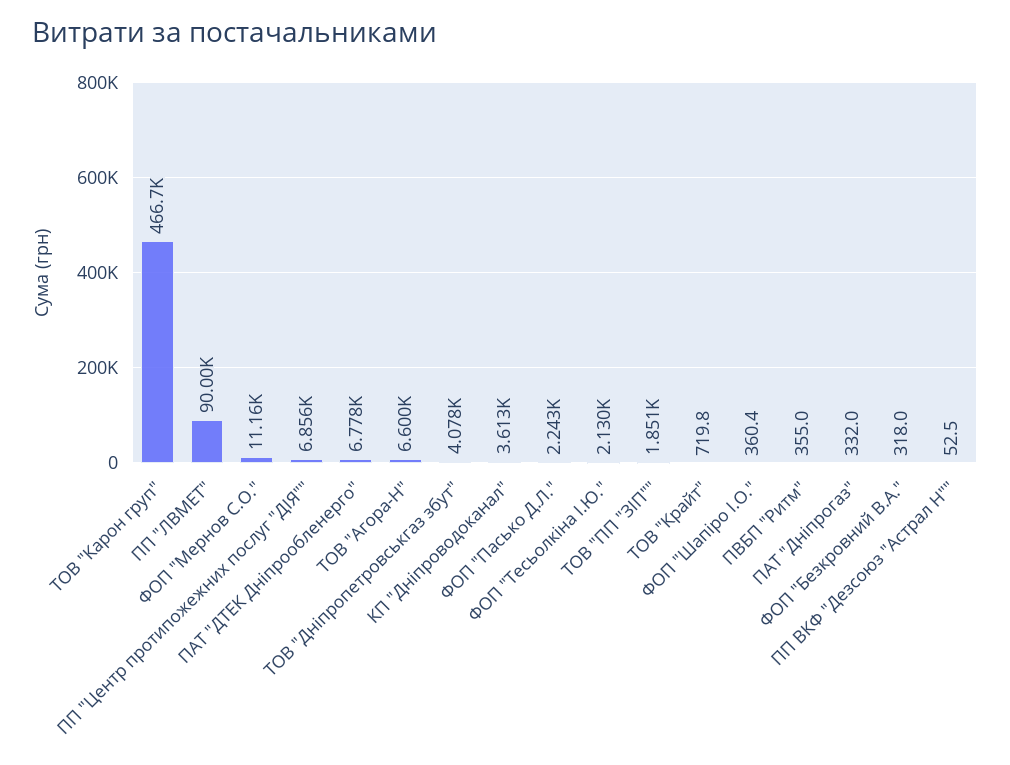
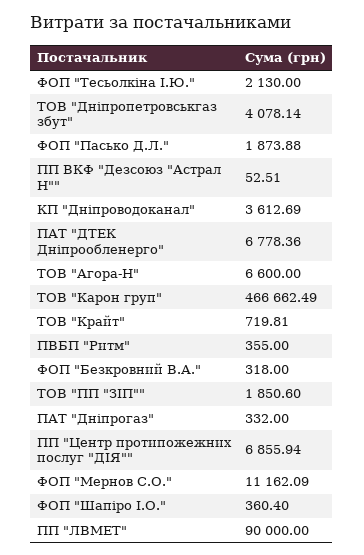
ФОП "Пасько Д.Л.": 2243 -> 1873.88

